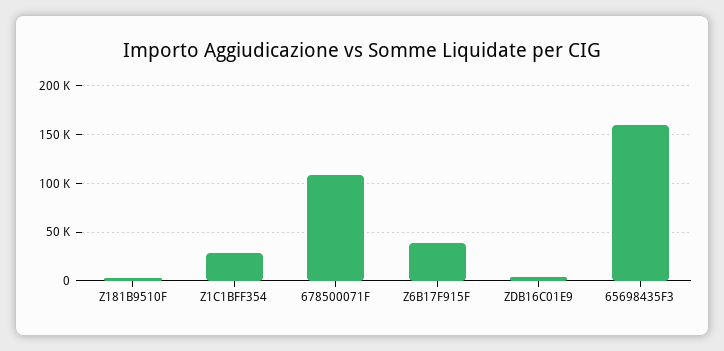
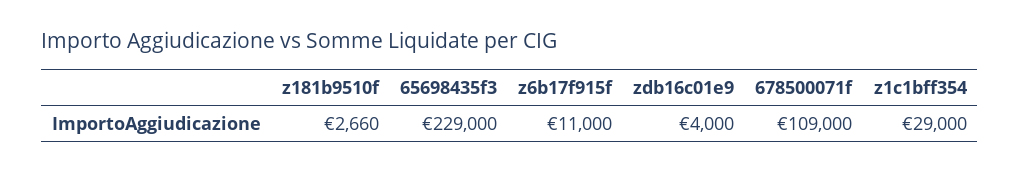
Z6B17F915F: 40000 -> 11000
65698435F3: 160000 -> 229000

